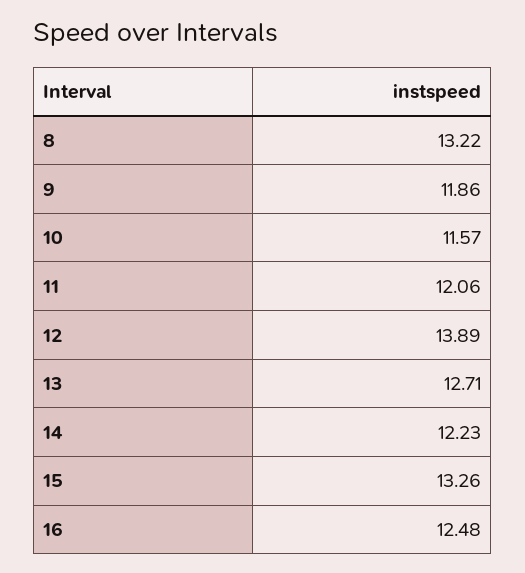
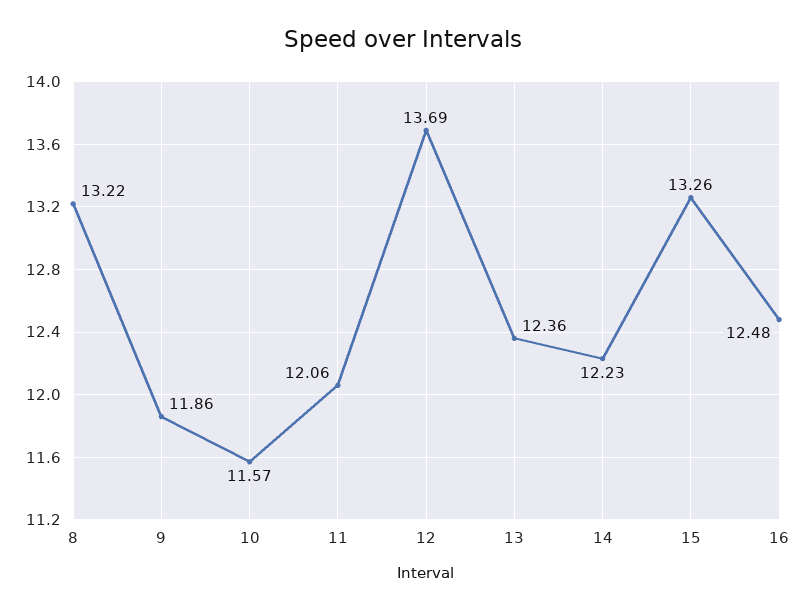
12: 13.89 -> 13.69
13: 12.71 -> 12.36

